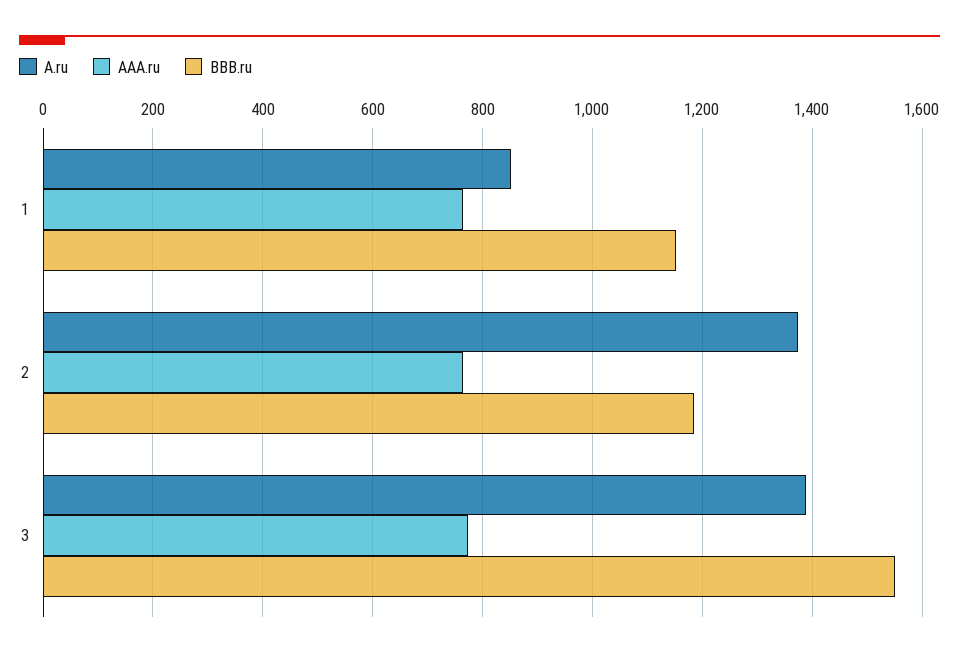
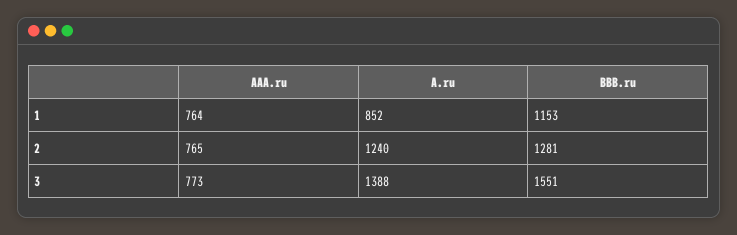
A.ru, 2: 1380 -> 1240
BBB.ru, 2: 1180 -> 1281

